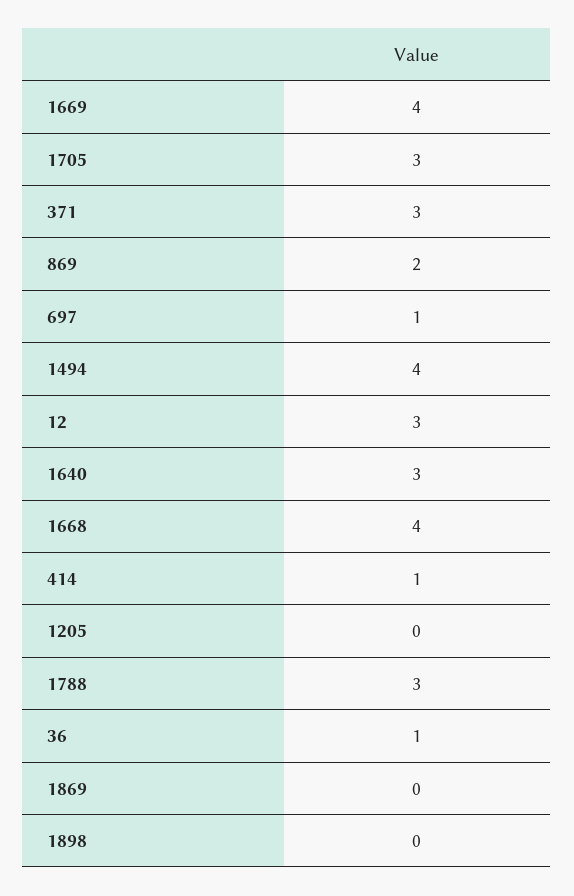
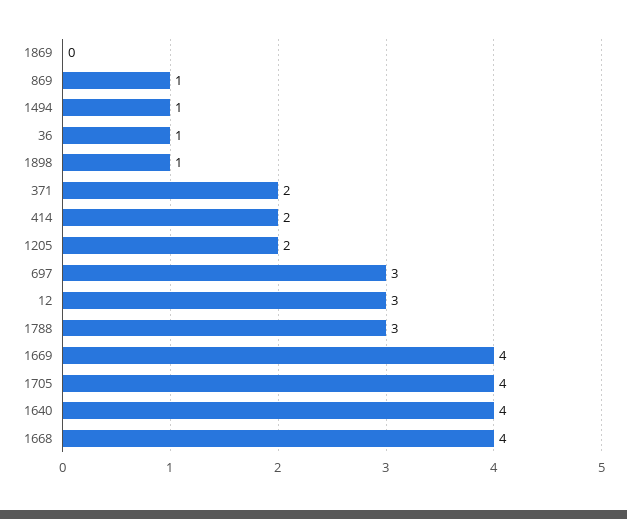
1705: 3 -> 4
371: 3 -> 2
869: 2 -> 1
697: 1 -> 3
1494: 4 -> 1
1640: 3 -> 4
414: 1 -> 2
1205: 0 -> 2
1898: 0 -> 1

